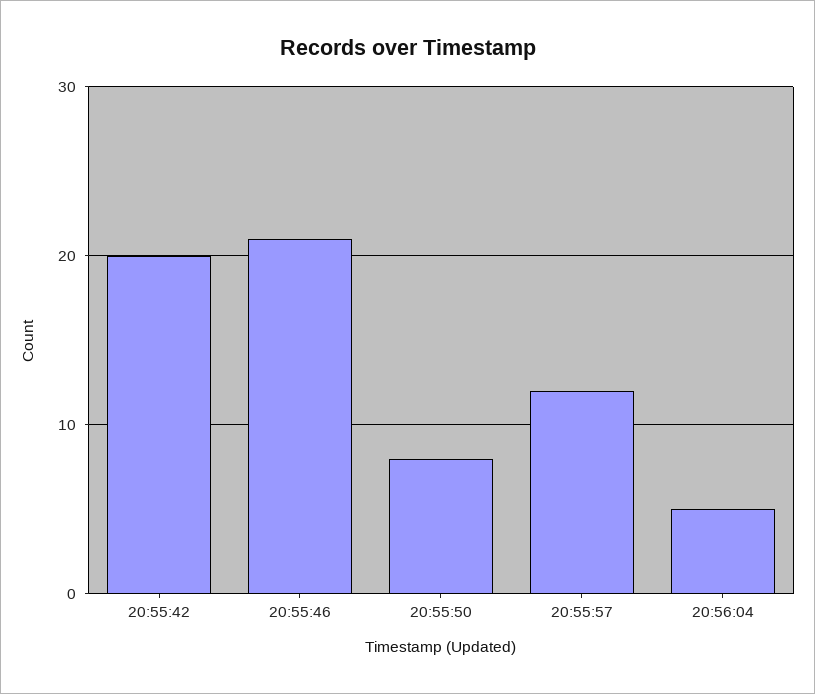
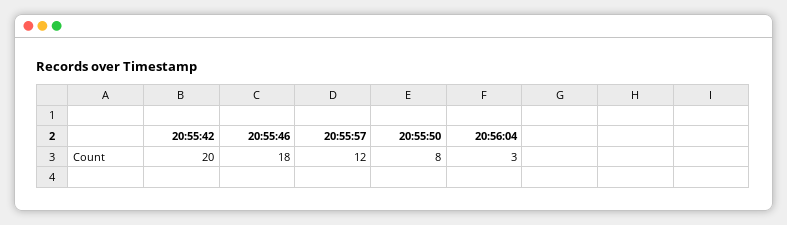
20:55:46: 21 -> 18
20:56:04: 5 -> 3

